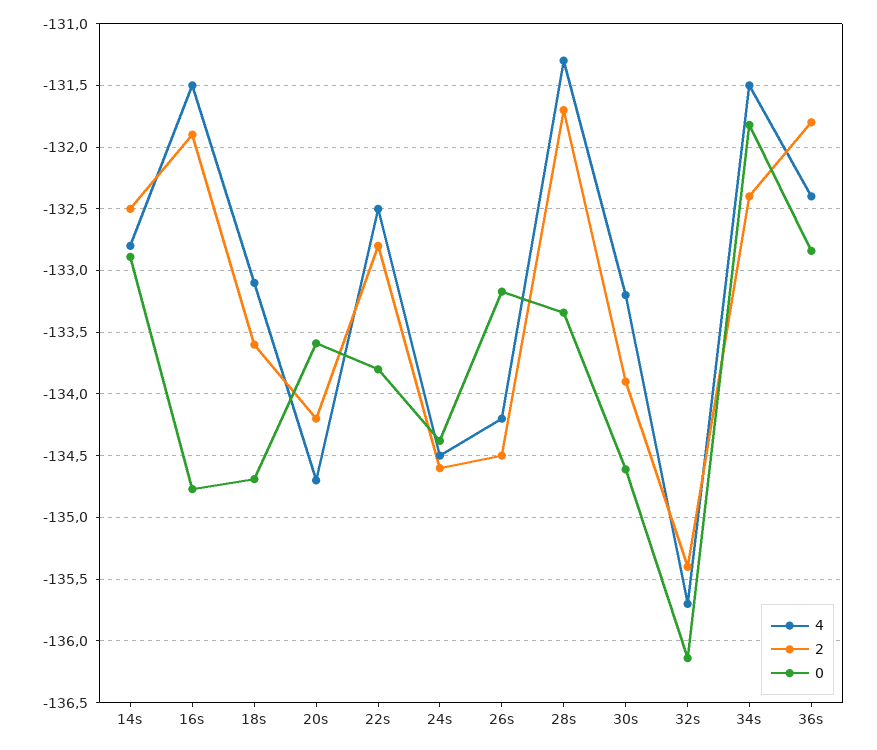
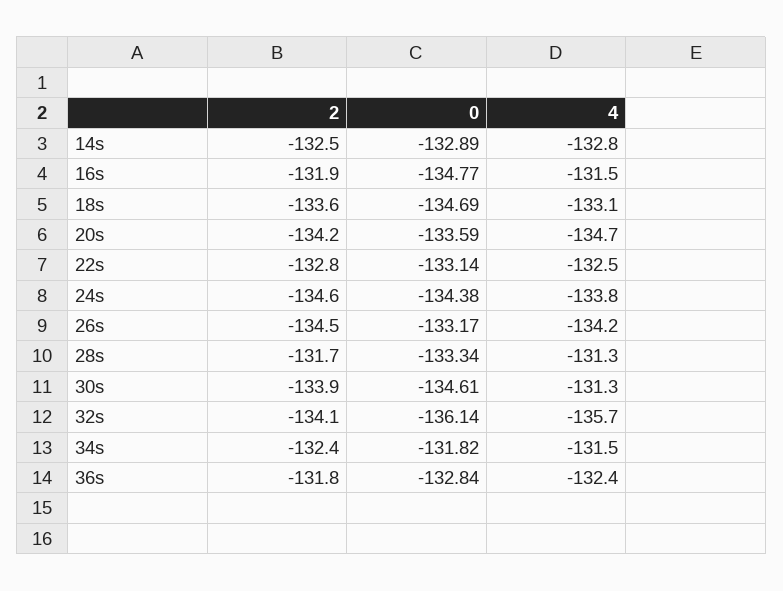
0, 22s: -133.8 -> -133.14
4, 24s: -134.5 -> -133.8
4, 30s: -133.2 -> -131.3
2, 32s: -135.4 -> -134.1

